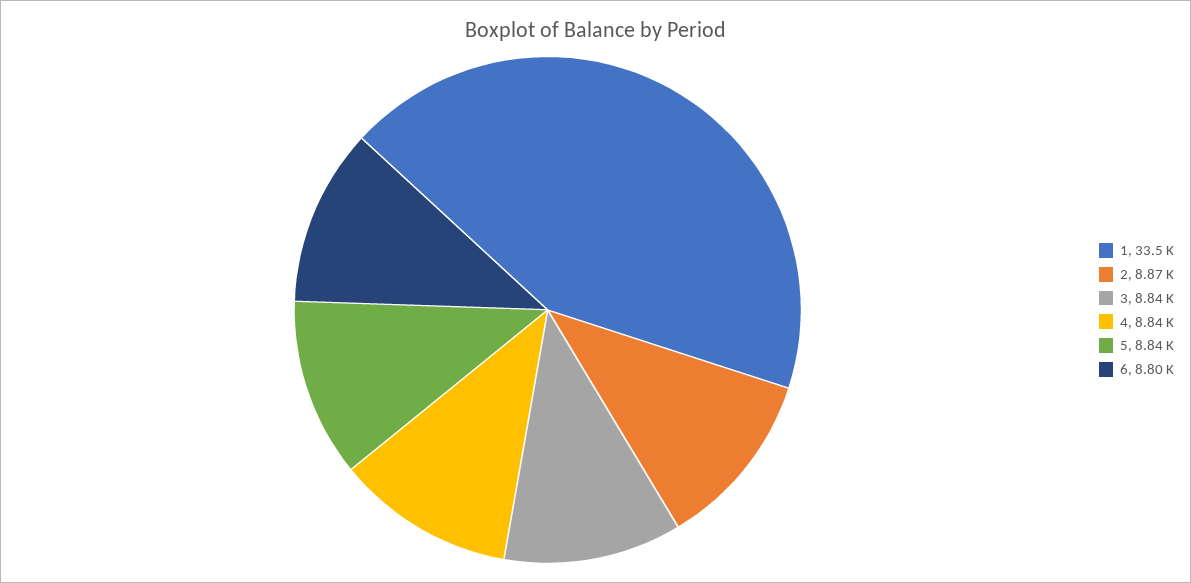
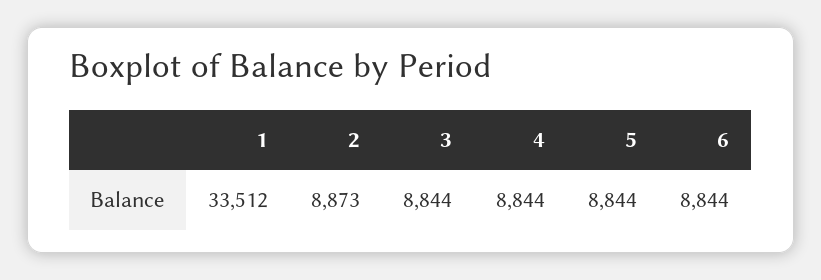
6: 8800 -> 8844

